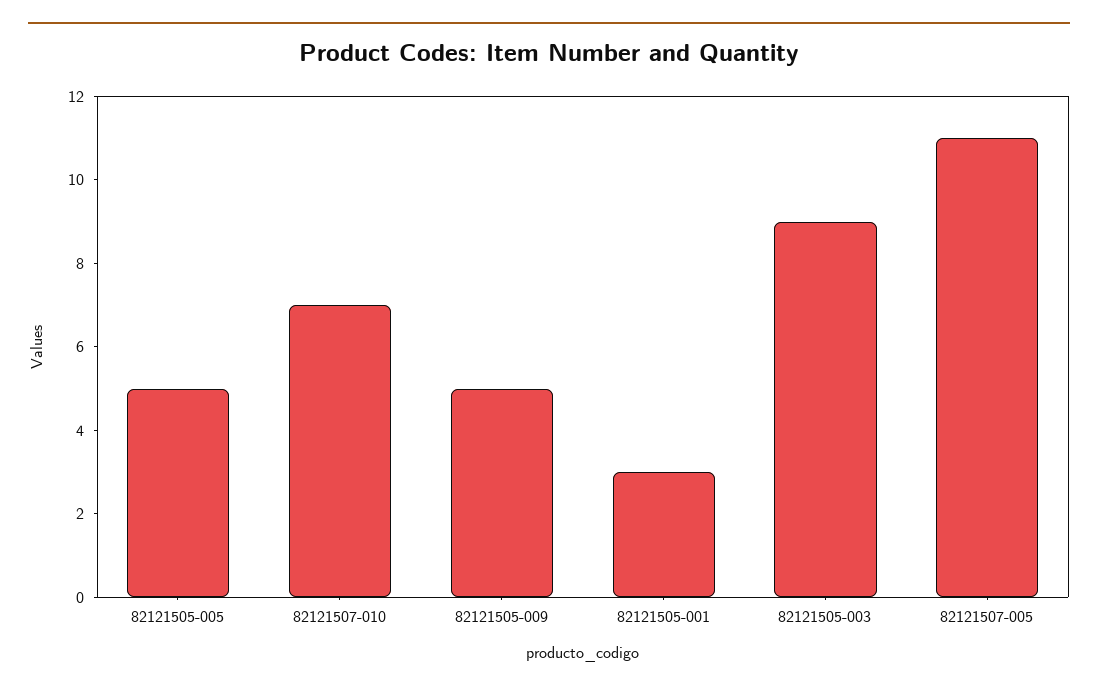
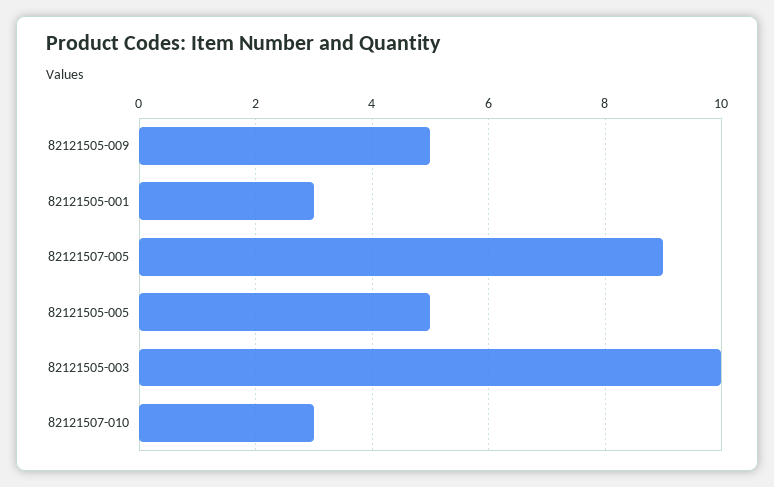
82121507-010: 7 -> 3
82121505-003: 9 -> 10
82121507-005: 11 -> 9

